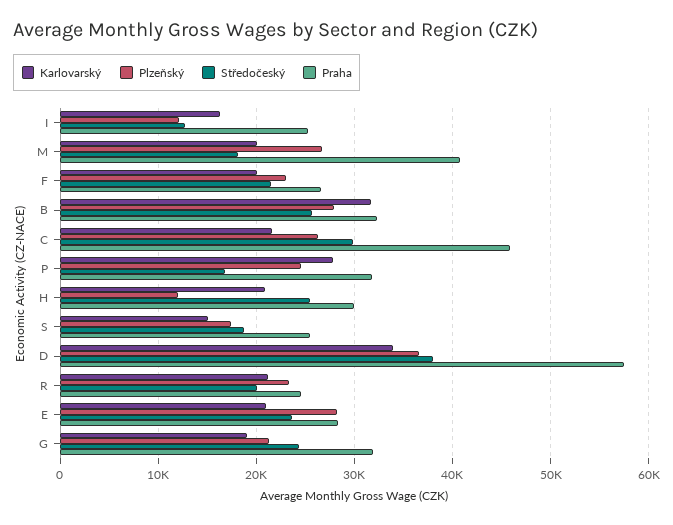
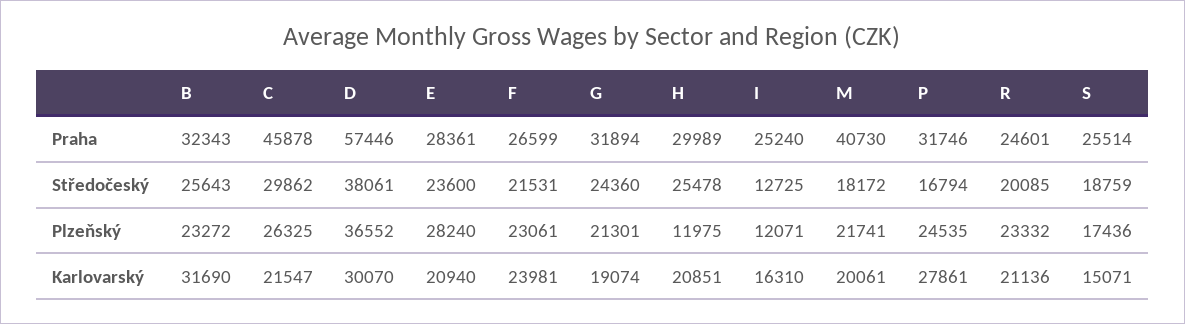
Plzeňský, M: 27000 -> 21741
Karlovarský, F: 20000 -> 23981
Plzeňský, B: 28000 -> 23272
Karlovarský, D: 34000 -> 30070

